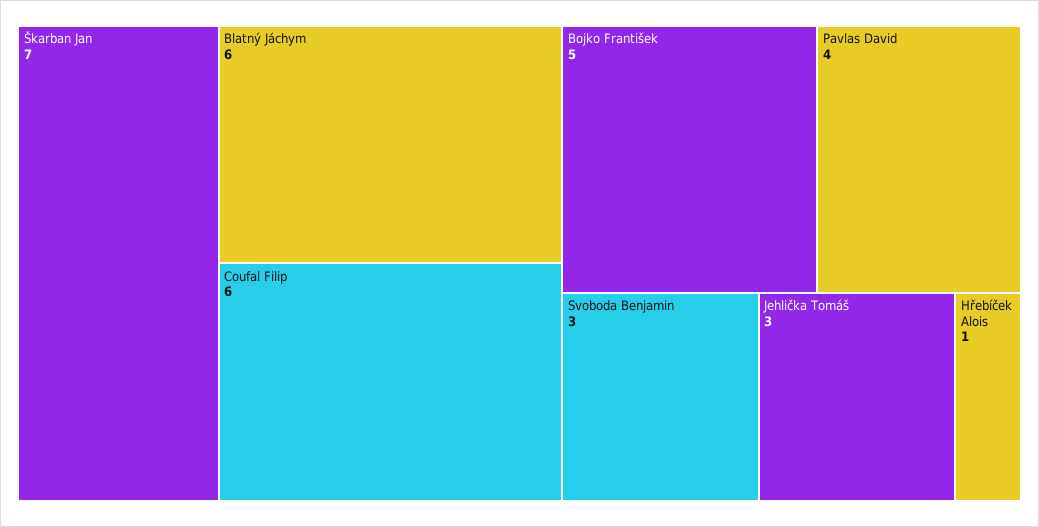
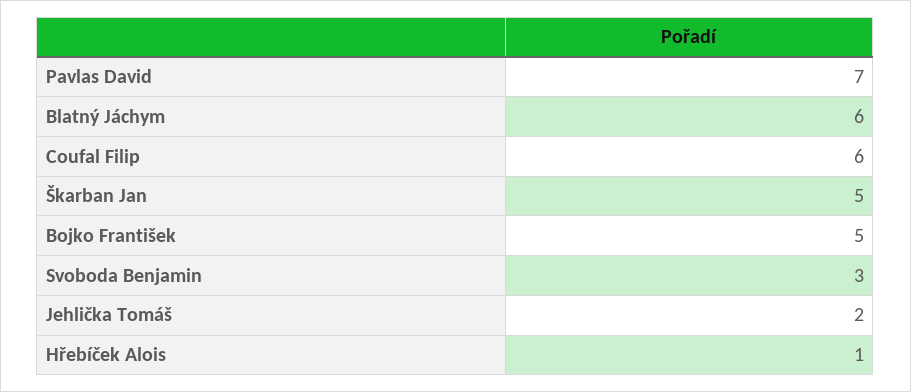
Škarban Jan: 7 -> 5
Pavlas David: 4 -> 7
Jehlička Tomáš: 3 -> 2

